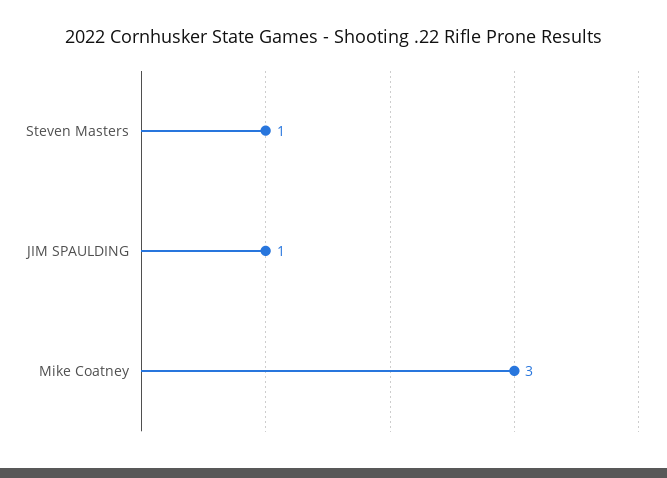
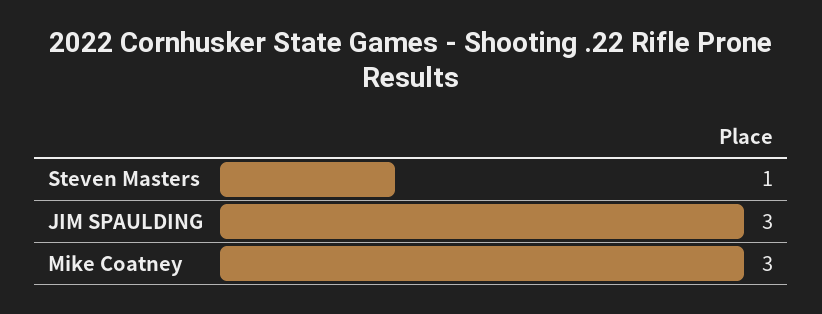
JIM SPAULDING: 1 -> 3

